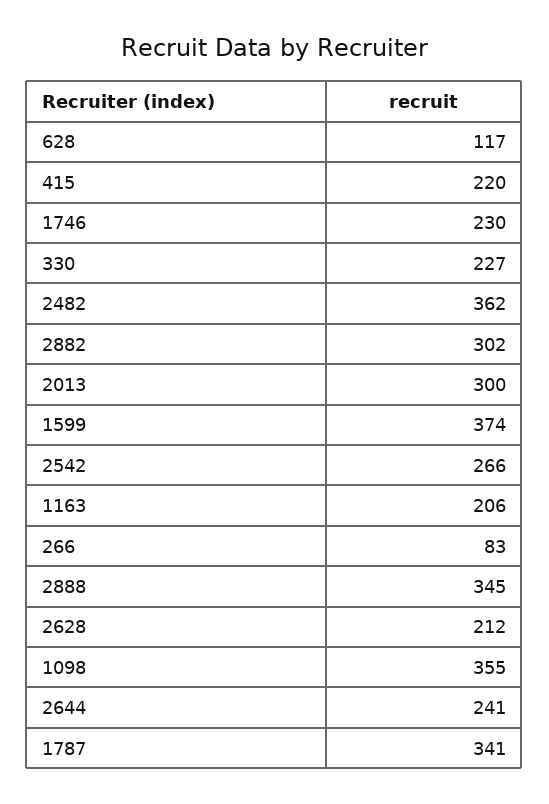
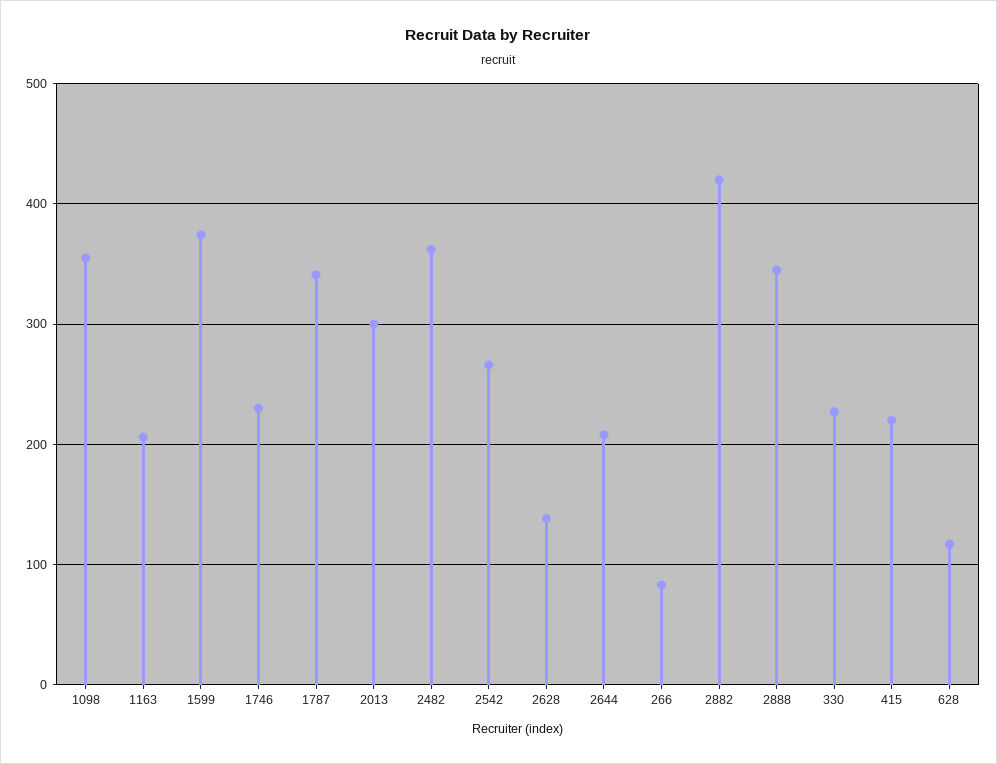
2882: 302 -> 420
2628: 212 -> 140
2644: 241 -> 210

